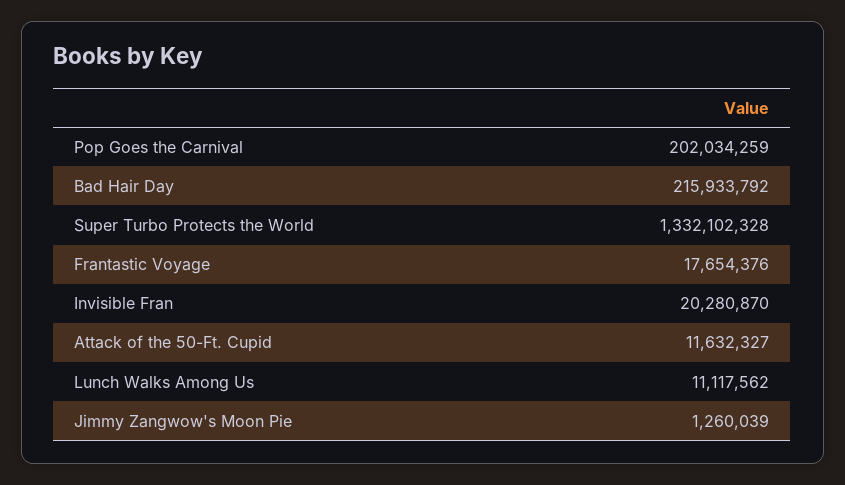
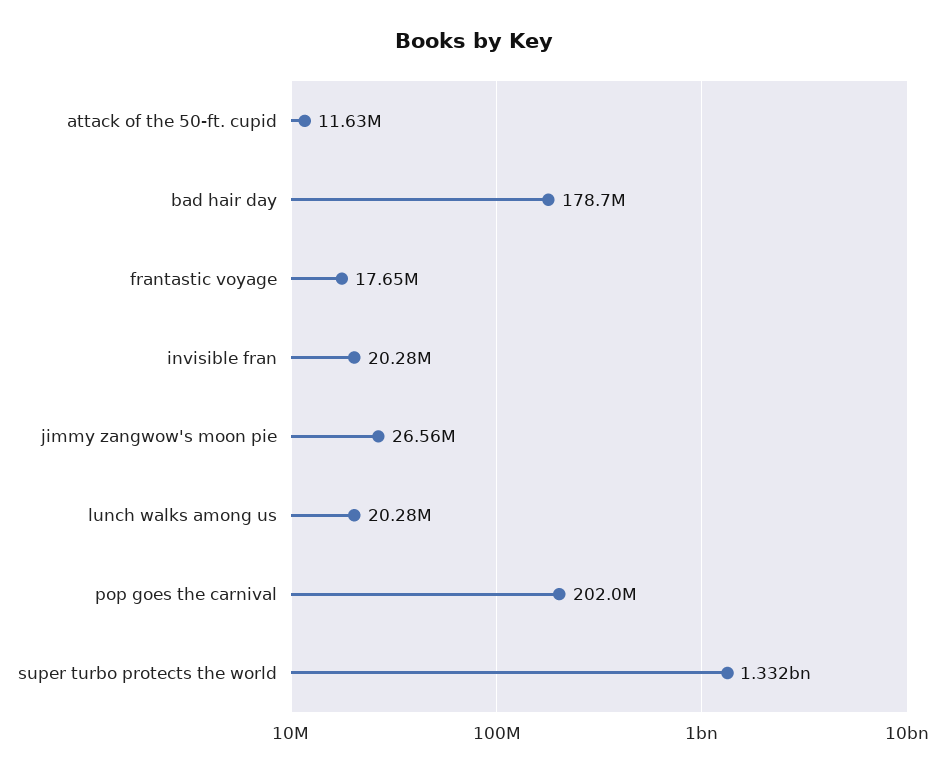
Bad Hair Day: 215933792 -> 178700000
Lunch Walks Among Us: 11117562 -> 20280000
Jimmy Zangwow's Moon Pie: 1260039 -> 26560000

